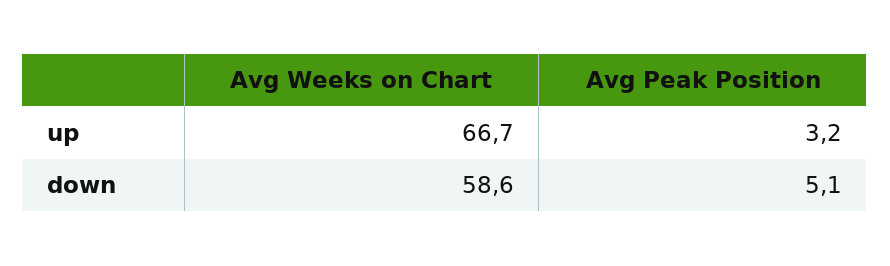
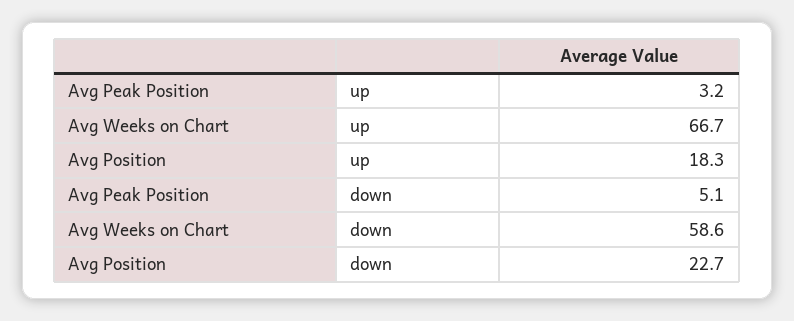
Avg Position, up: none -> 18.3
Avg Position, down: none -> 22.7

